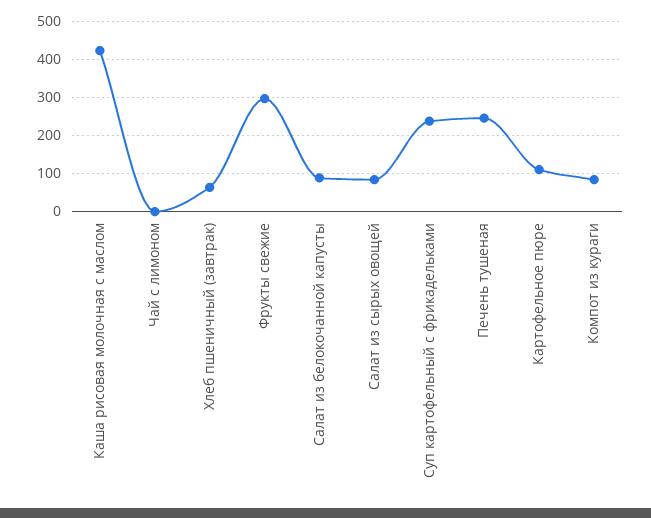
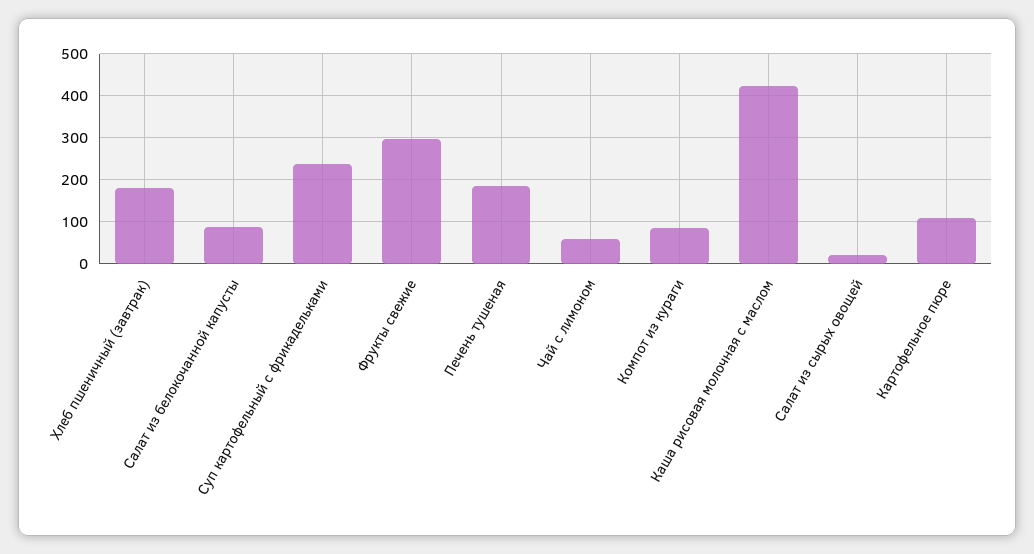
Чай с лимоном: 0 -> 60
Хлеб пшеничный (завтрак): 60 -> 180
Салат из сырых овощей: 80 -> 20
Печень тушеная: 240 -> 180

